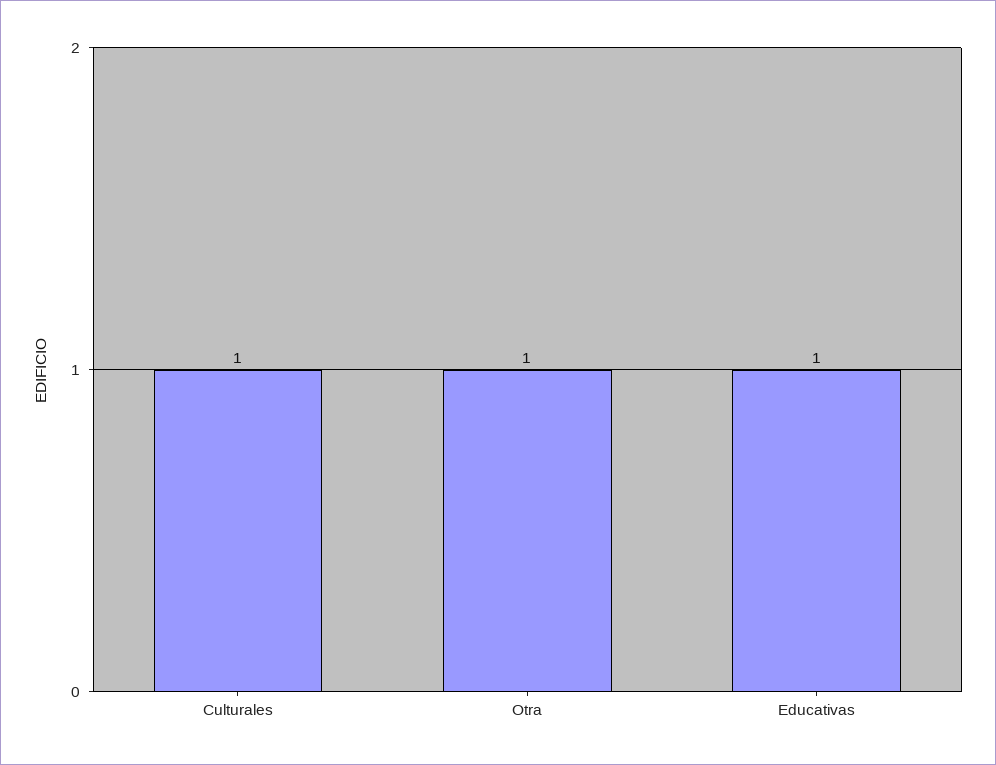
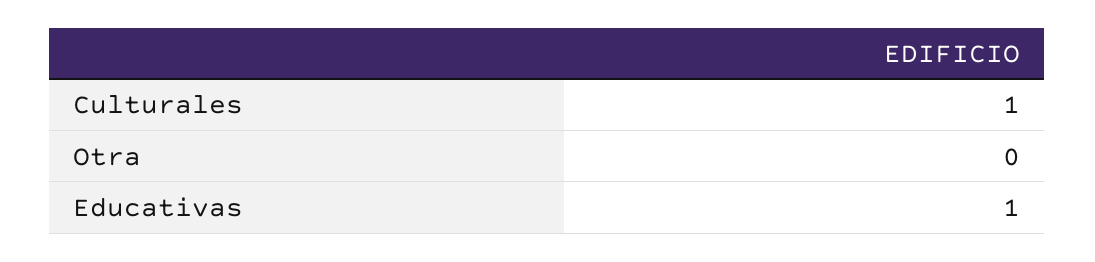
Otra: 1 -> 0

